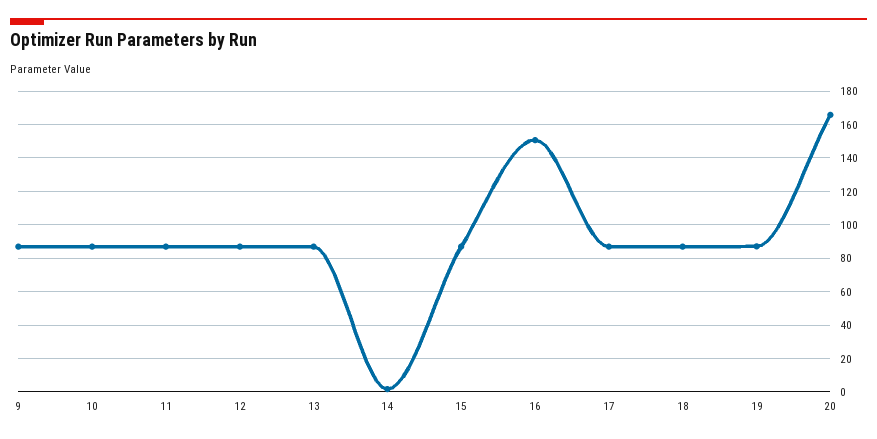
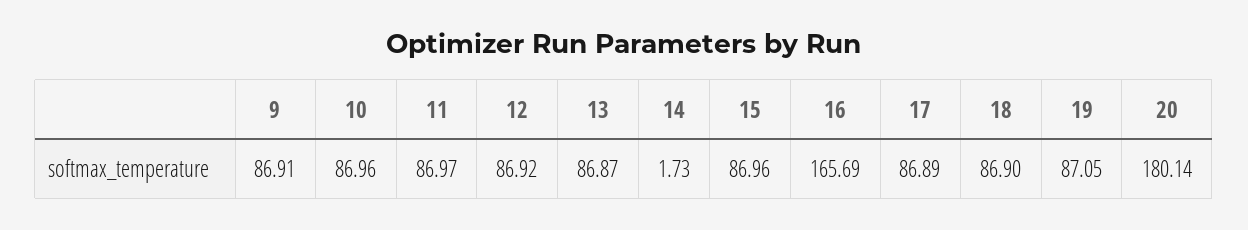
16: 150 -> 165.69
20: 165 -> 180.14

